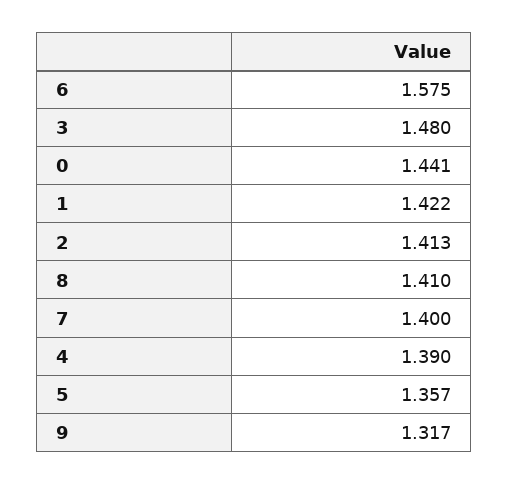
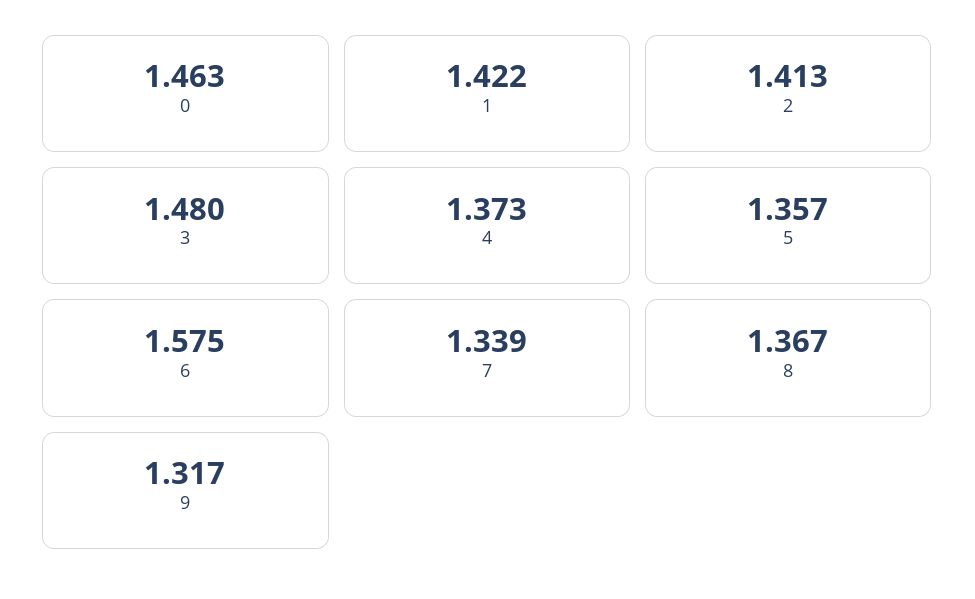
0: 1.441 -> 1.463
8: 1.41 -> 1.367
7: 1.4 -> 1.339
4: 1.39 -> 1.373

